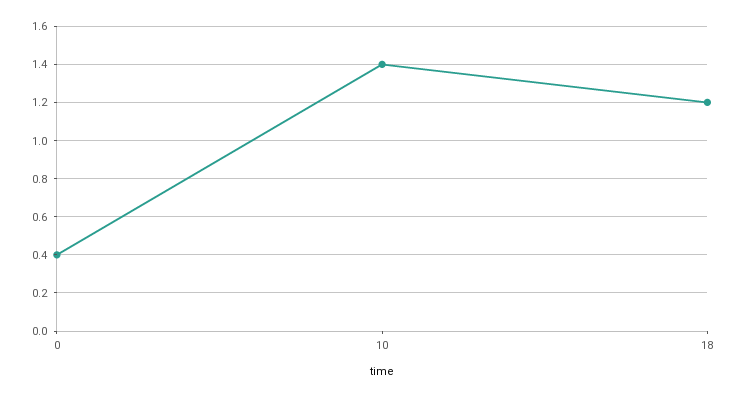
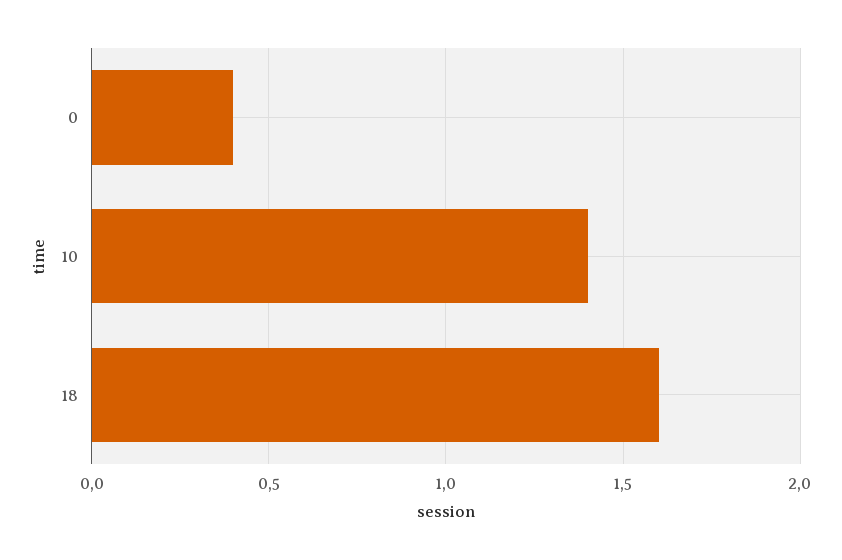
18: 1.2 -> 1.6

